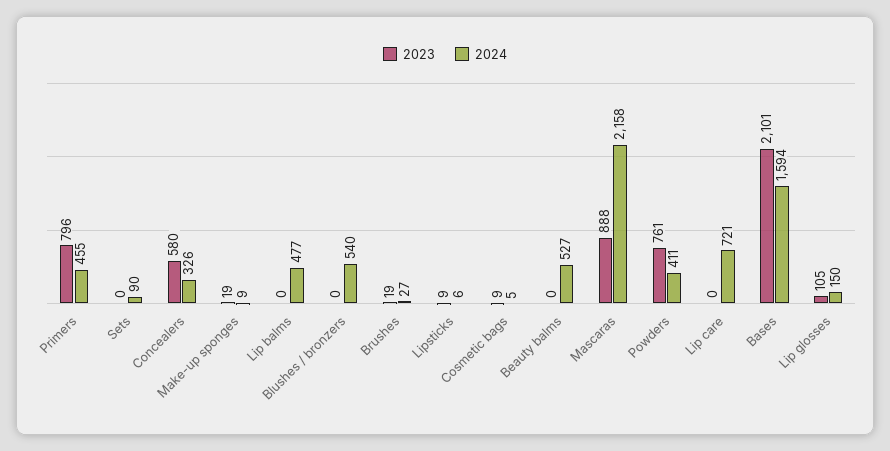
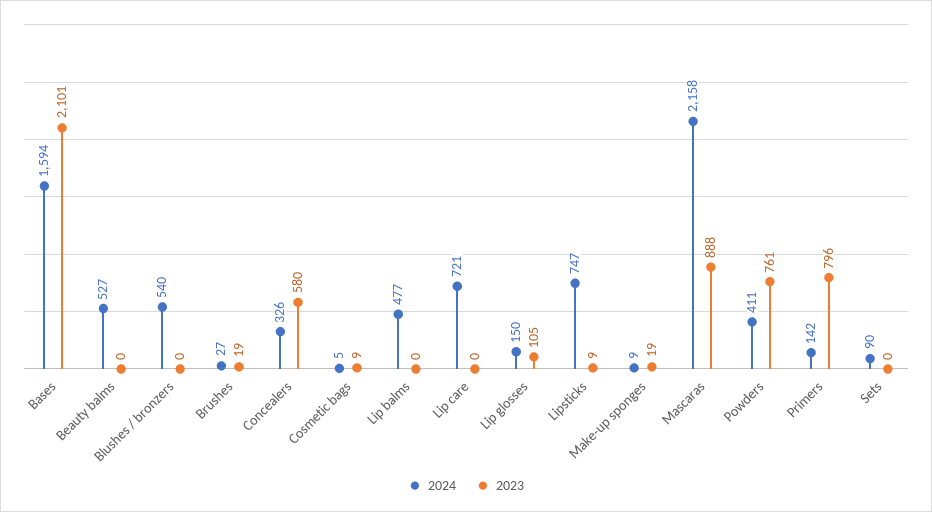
2024, Primers: 455 -> 142
2024, Lipsticks: 6 -> 747

